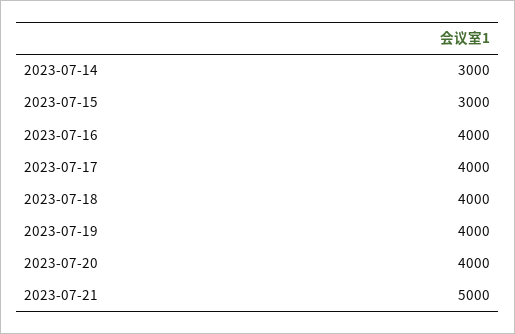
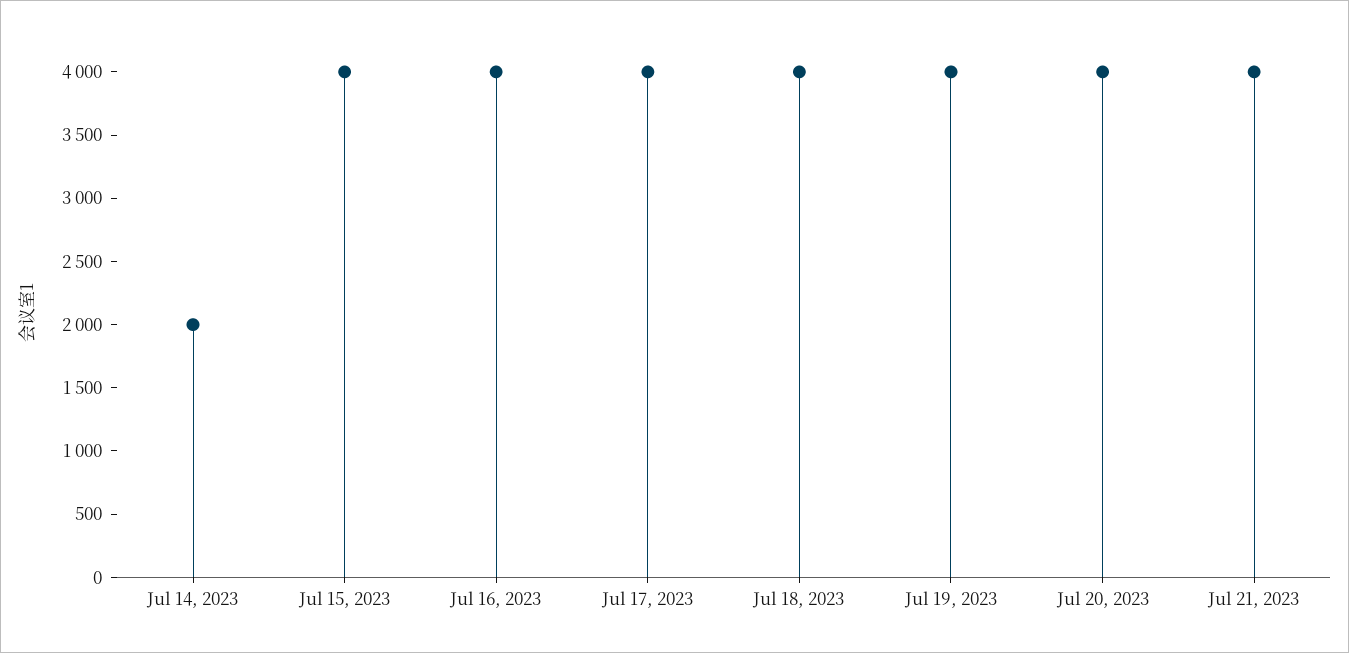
2023-07-14: 3000 -> 2000
2023-07-15: 3000 -> 4000
2023-07-21: 5000 -> 4000

